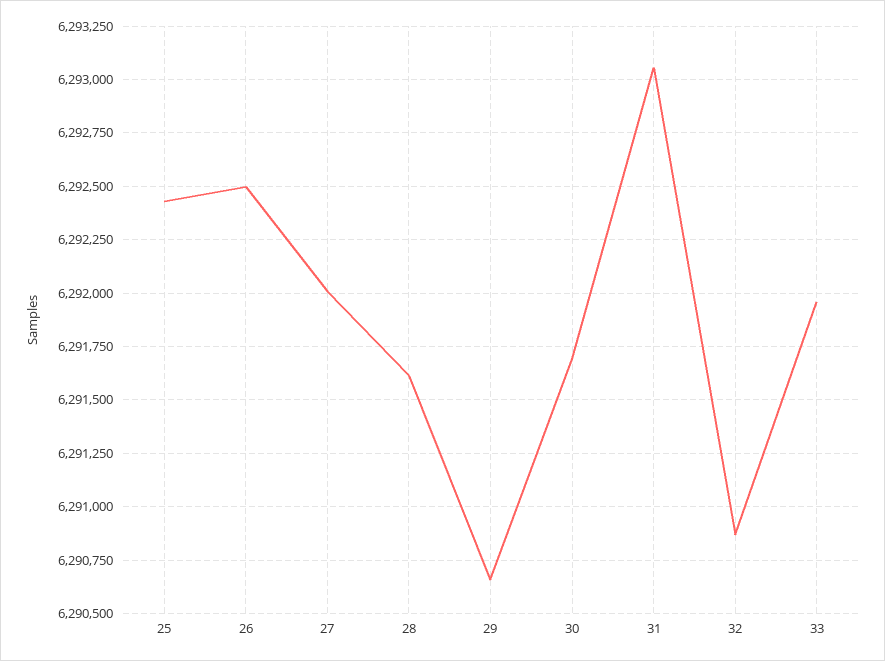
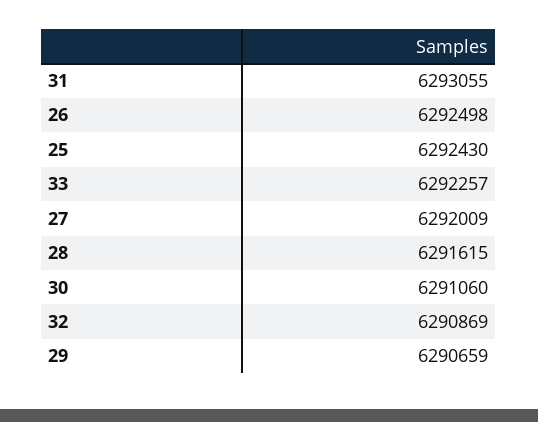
30: 6291700 -> 6291060
33: 6291950 -> 6292257

